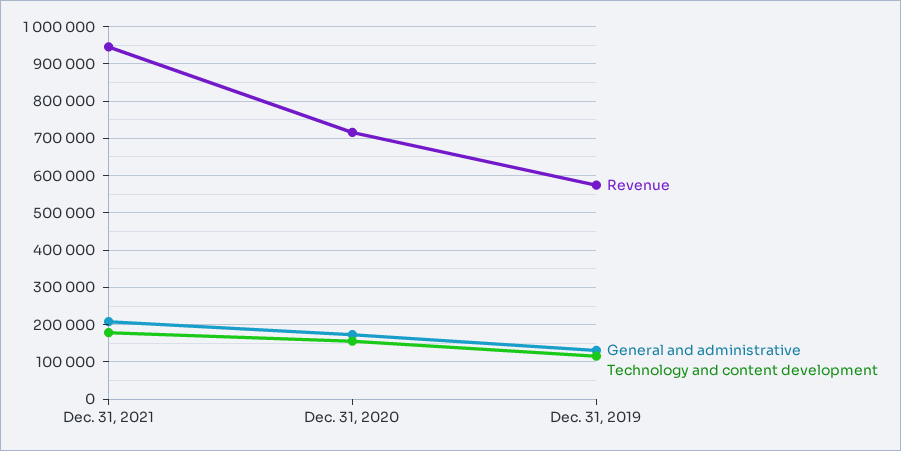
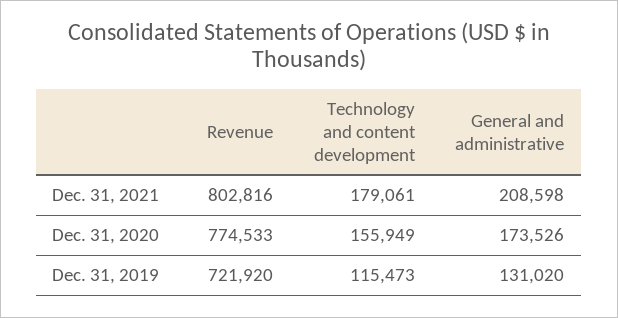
Revenue, Dec. 31, 2021: 940000 -> 802816
Revenue, Dec. 31, 2020: 720000 -> 774533
Revenue, Dec. 31, 2019: 580000 -> 721920

